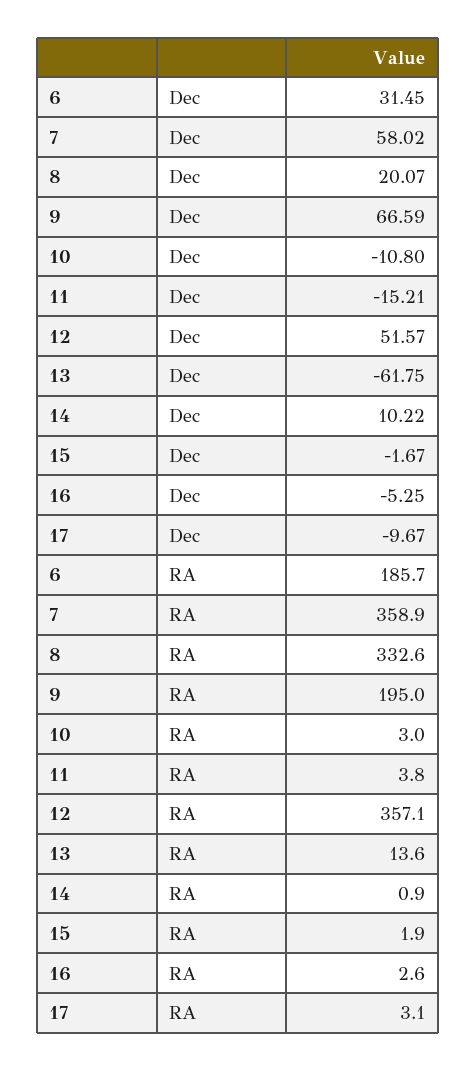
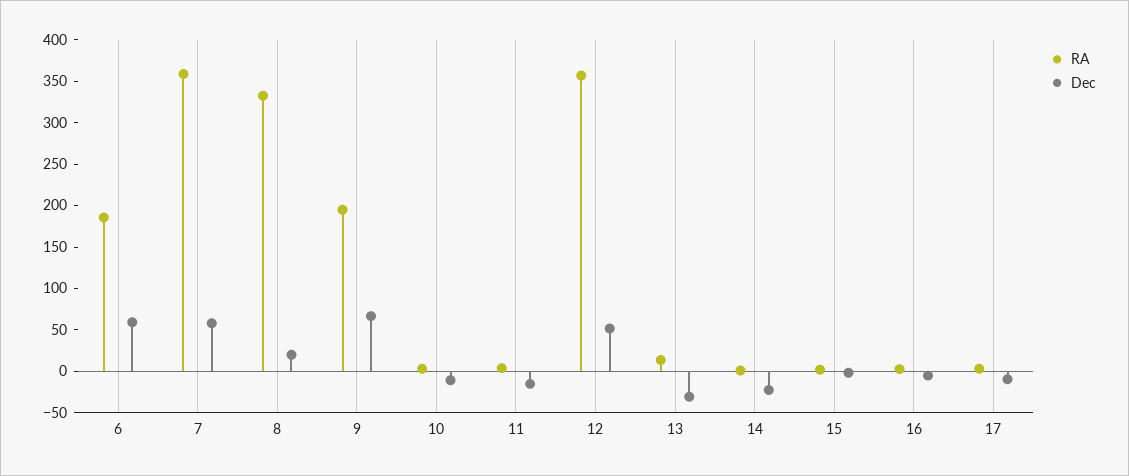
Dec, 6: 31.45 -> 60
Dec, 13: -61.75 -> -30
Dec, 14: 10.22 -> -20

